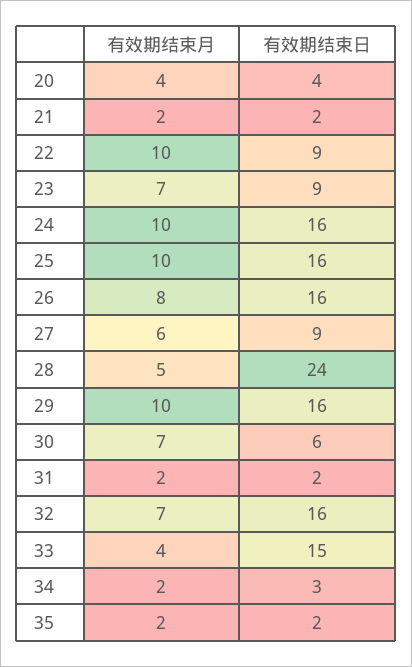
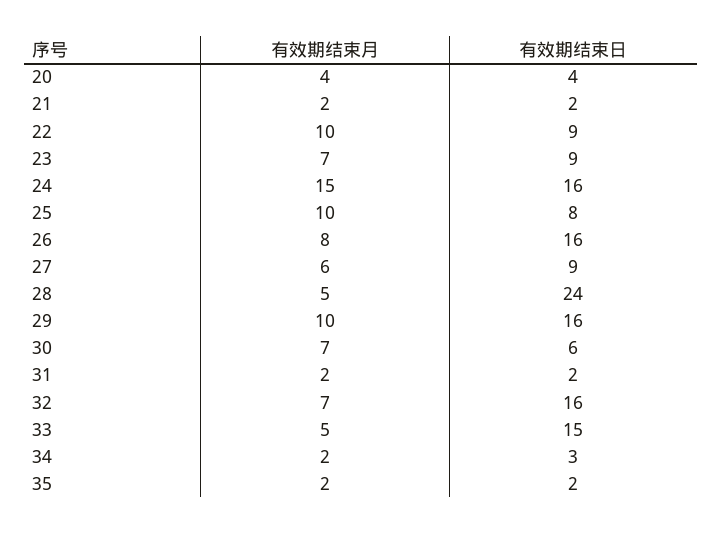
有效期结束月, 24: 10 -> 15
有效期结束日, 25: 16 -> 8
有效期结束月, 33: 4 -> 5

